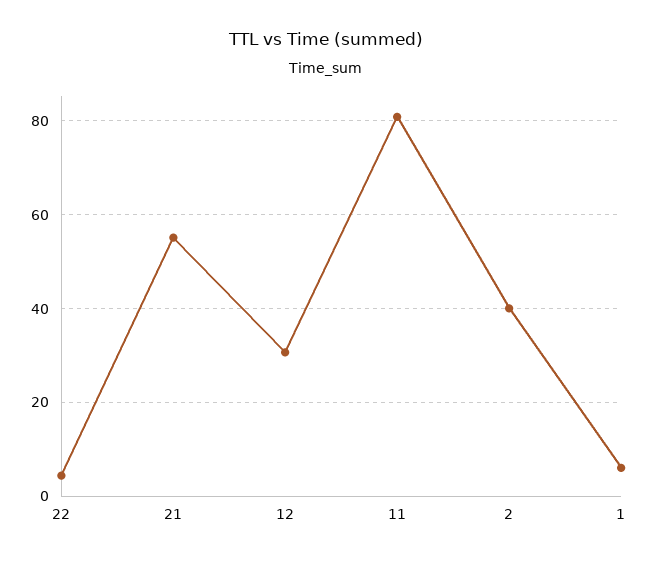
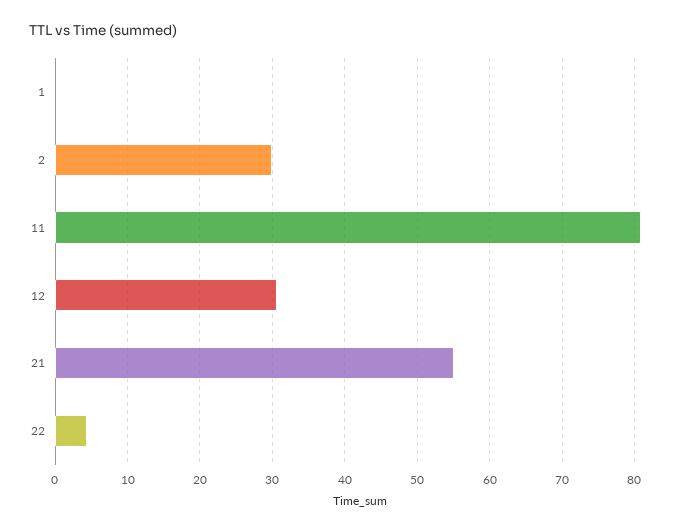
2: 40 -> 30
1: 6 -> 0

